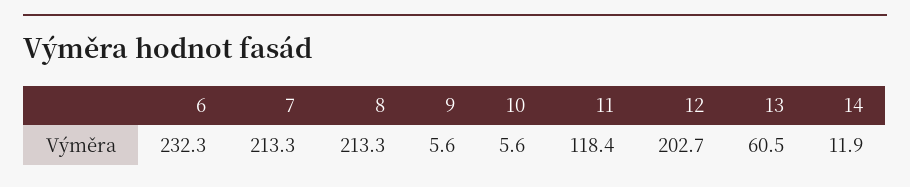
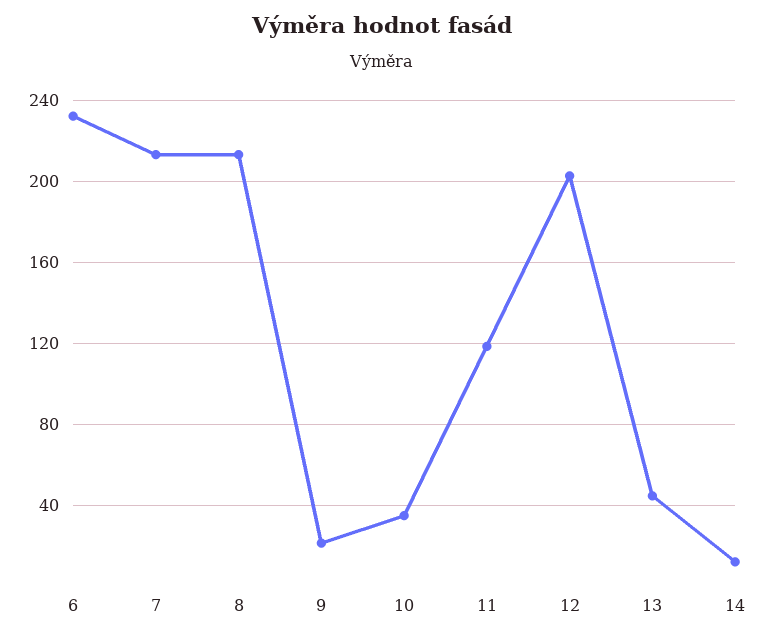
9: 5.6 -> 20
10: 5.6 -> 35
13: 60.5 -> 45

